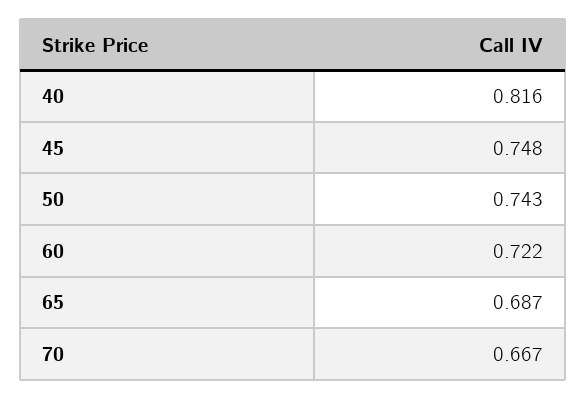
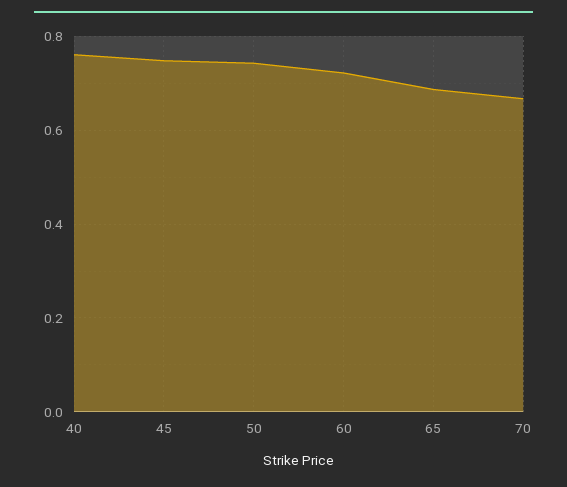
40: 0.816 -> 0.76

